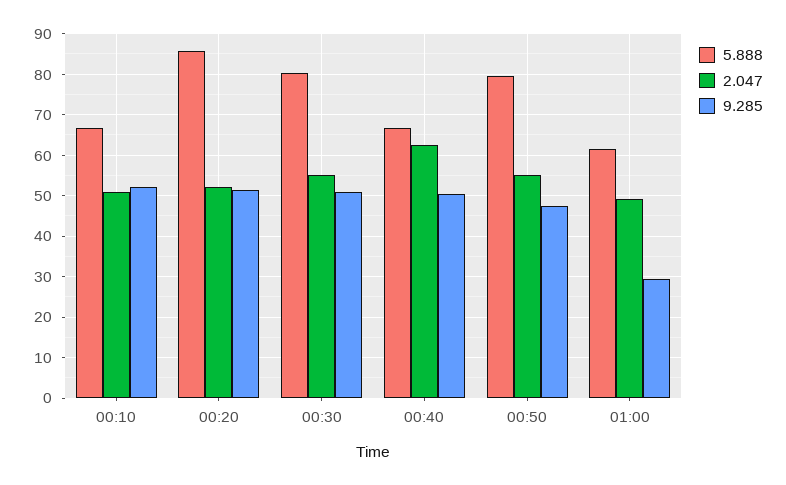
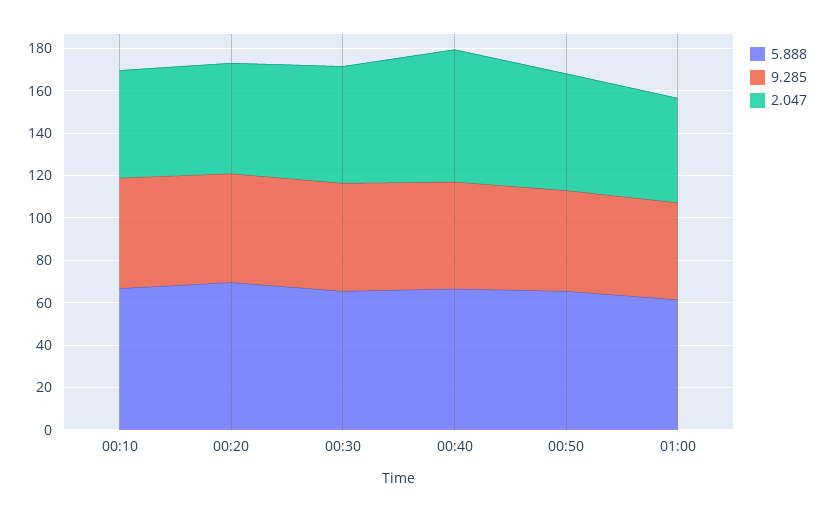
5.888, 00:20: 86 -> 70
5.888, 00:30: 80 -> 65
5.888, 00:50: 80 -> 65
9.285, 01:00: 30 -> 45

